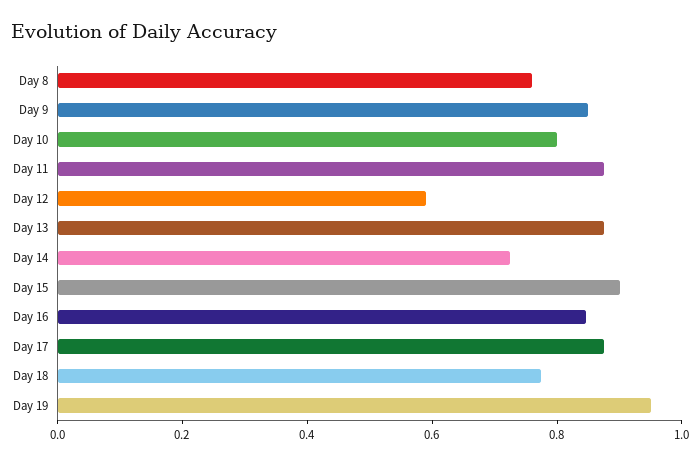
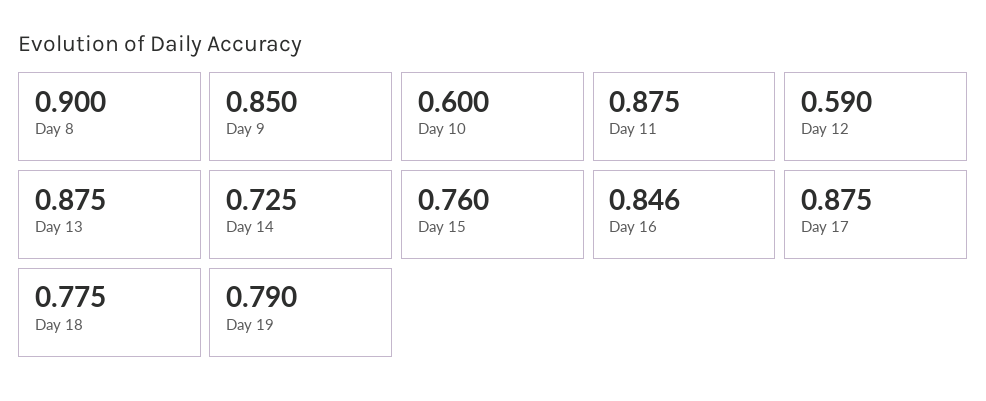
Day 8: 0.75 -> 0.9
Day 10: 0.8 -> 0.6
Day 15: 0.9 -> 0.76
Day 19: 0.95 -> 0.79

